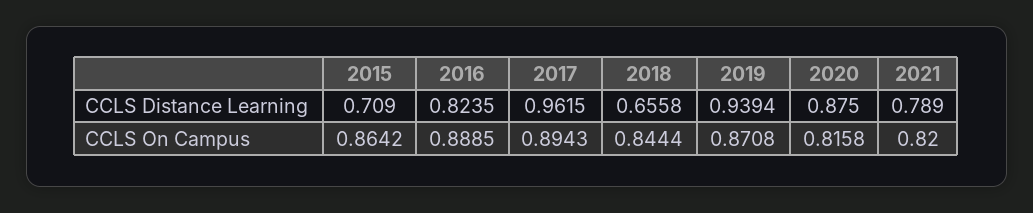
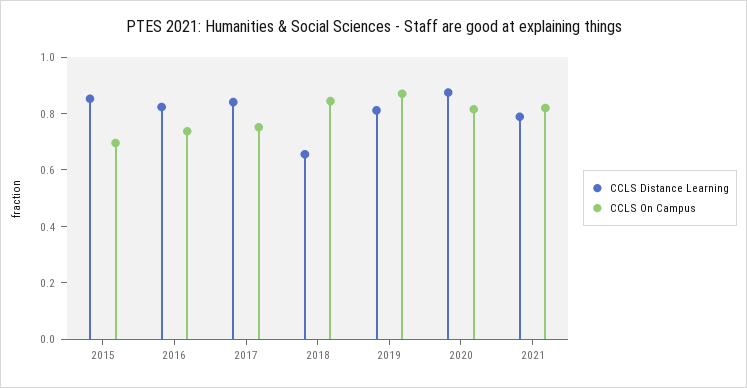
CCLS Distance Learning, 2015: 0.709 -> 0.85
CCLS Distance Learning, 2017: 0.9615 -> 0.85
CCLS Distance Learning, 2019: 0.9394 -> 0.8
CCLS On Campus, 2015: 0.8642 -> 0.7
CCLS On Campus, 2016: 0.8885 -> 0.75
CCLS On Campus, 2017: 0.8943 -> 0.75

